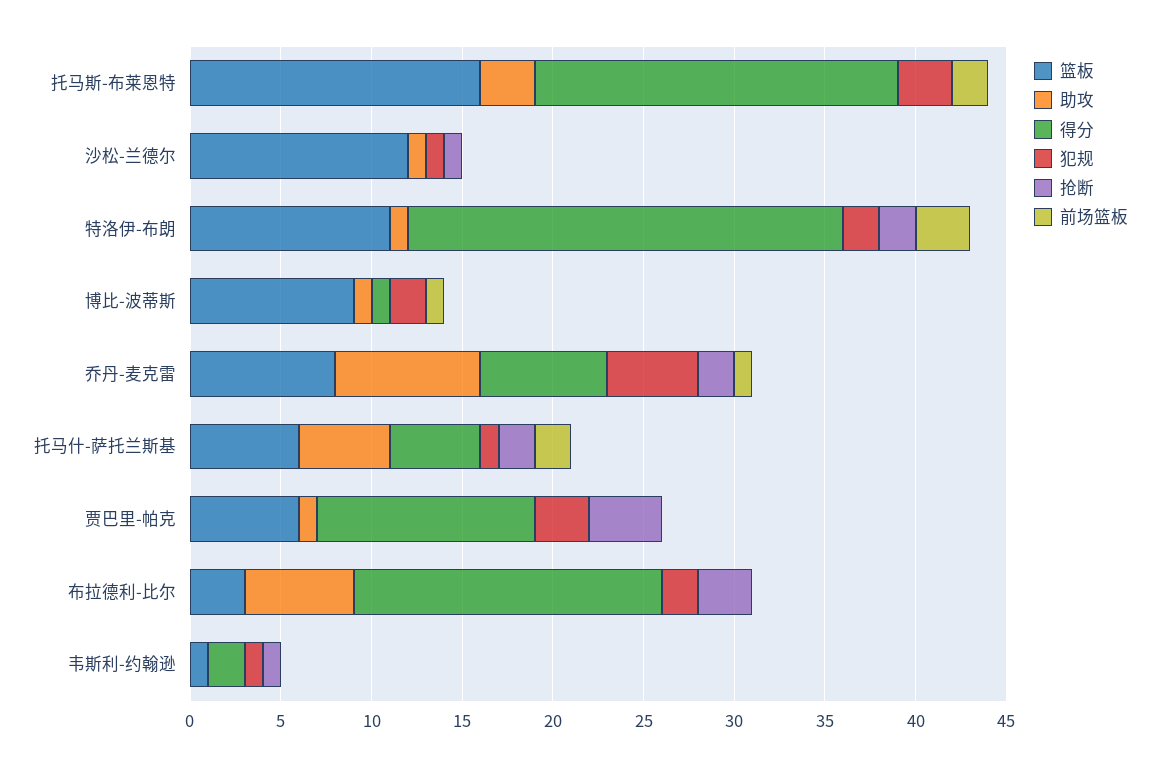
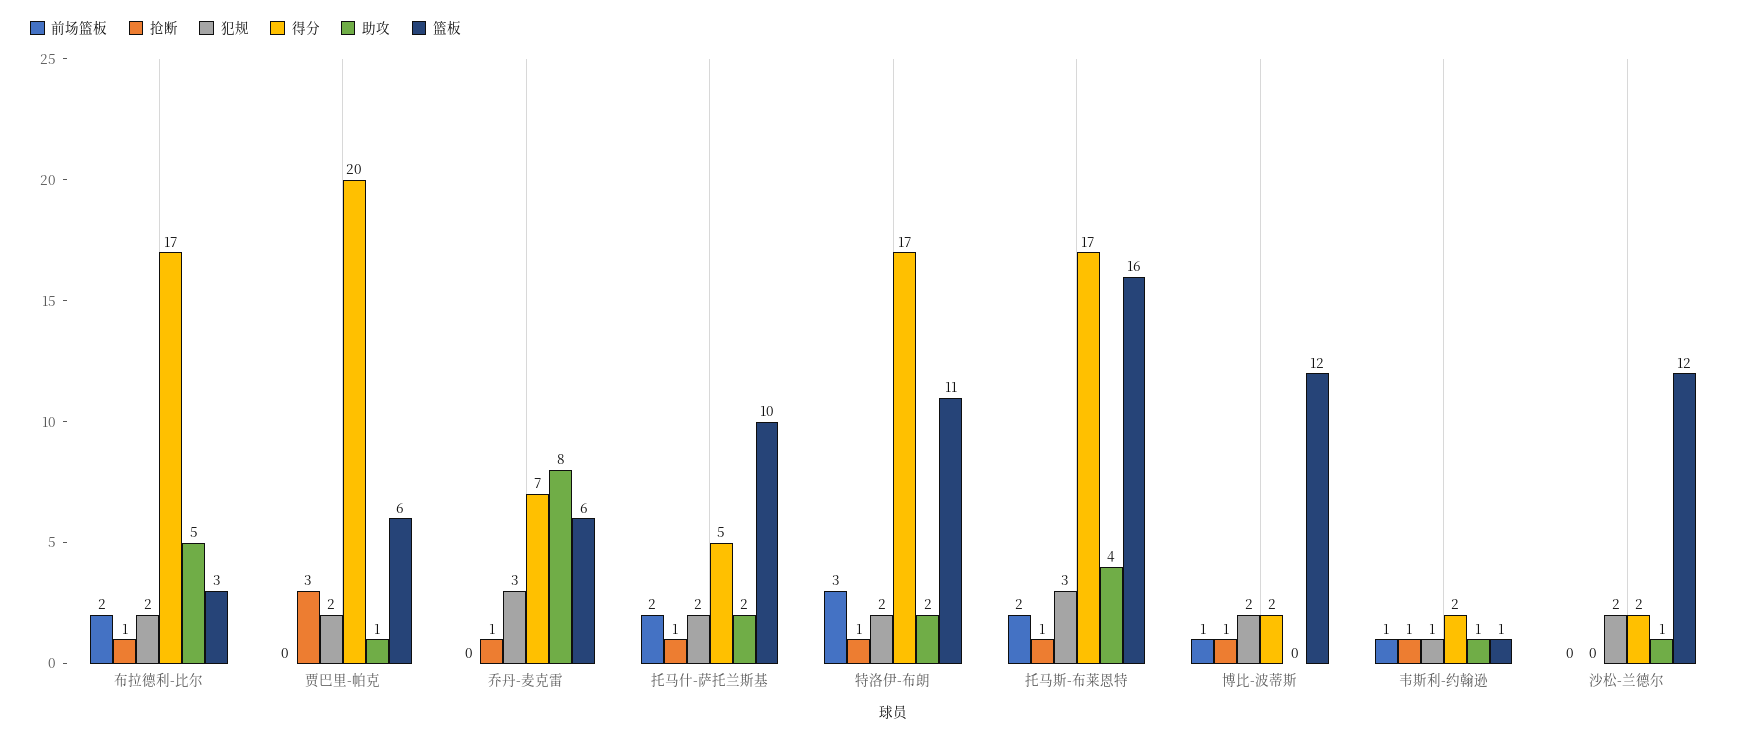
助攻, 托马斯-布莱恩特: 3 -> 4
得分, 托马斯-布莱恩特: 20 -> 17
抢断, 托马斯-布莱恩特: 0 -> 1
得分, 沙松-兰德尔: 0 -> 2
犯规, 沙松-兰德尔: 1 -> 2
抢断, 沙松-兰德尔: 1 -> 0
助攻, 特洛伊-布朗: 1 -> 2
得分, 特洛伊-布朗: 24 -> 17
抢断, 特洛伊-布朗: 2 -> 1
篮板, 博比-波蒂斯: 9 -> 12
助攻, 博比-波蒂斯: 1 -> 0
得分, 博比-波蒂斯: 1 -> 2
抢断, 博比-波蒂斯: 0 -> 1
篮板, 乔丹-麦克雷: 8 -> 6
犯规, 乔丹-麦克雷: 5 -> 3
抢断, 乔丹-麦克雷: 2 -> 1
前场篮板, 乔丹-麦克雷: 1 -> 0
篮板, 托马什-萨托兰斯基: 6 -> 10
助攻, 托马什-萨托兰斯基: 5 -> 2
犯规, 托马什-萨托兰斯基: 1 -> 2
抢断, 托马什-萨托兰斯基: 2 -> 1
得分, 贾巴里-帕克: 12 -> 20
犯规, 贾巴里-帕克: 3 -> 2
抢断, 贾巴里-帕克: 4 -> 3
助攻, 布拉德利-比尔: 6 -> 5
抢断, 布拉德利-比尔: 3 -> 1
前场篮板, 布拉德利-比尔: 0 -> 2
助攻, 韦斯利-约翰逊: 0 -> 1
前场篮板, 韦斯利-约翰逊: 0 -> 1

